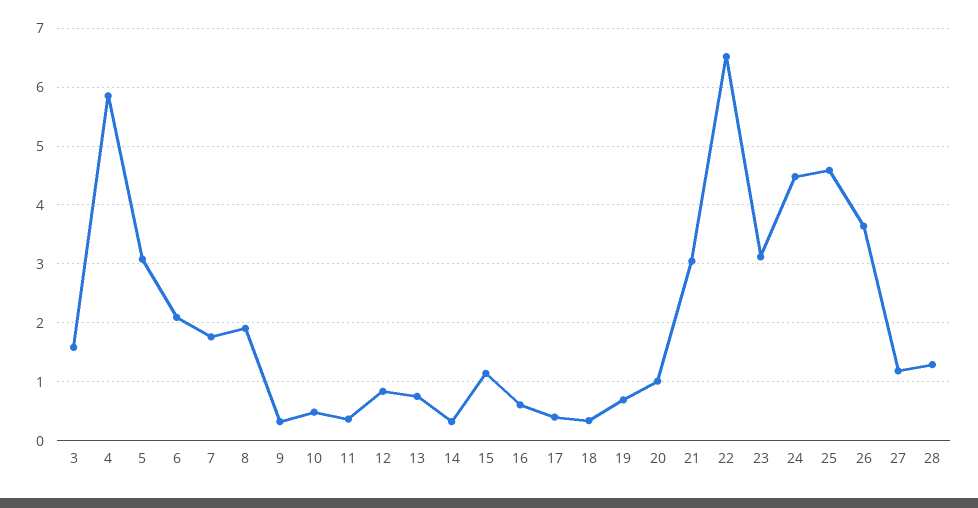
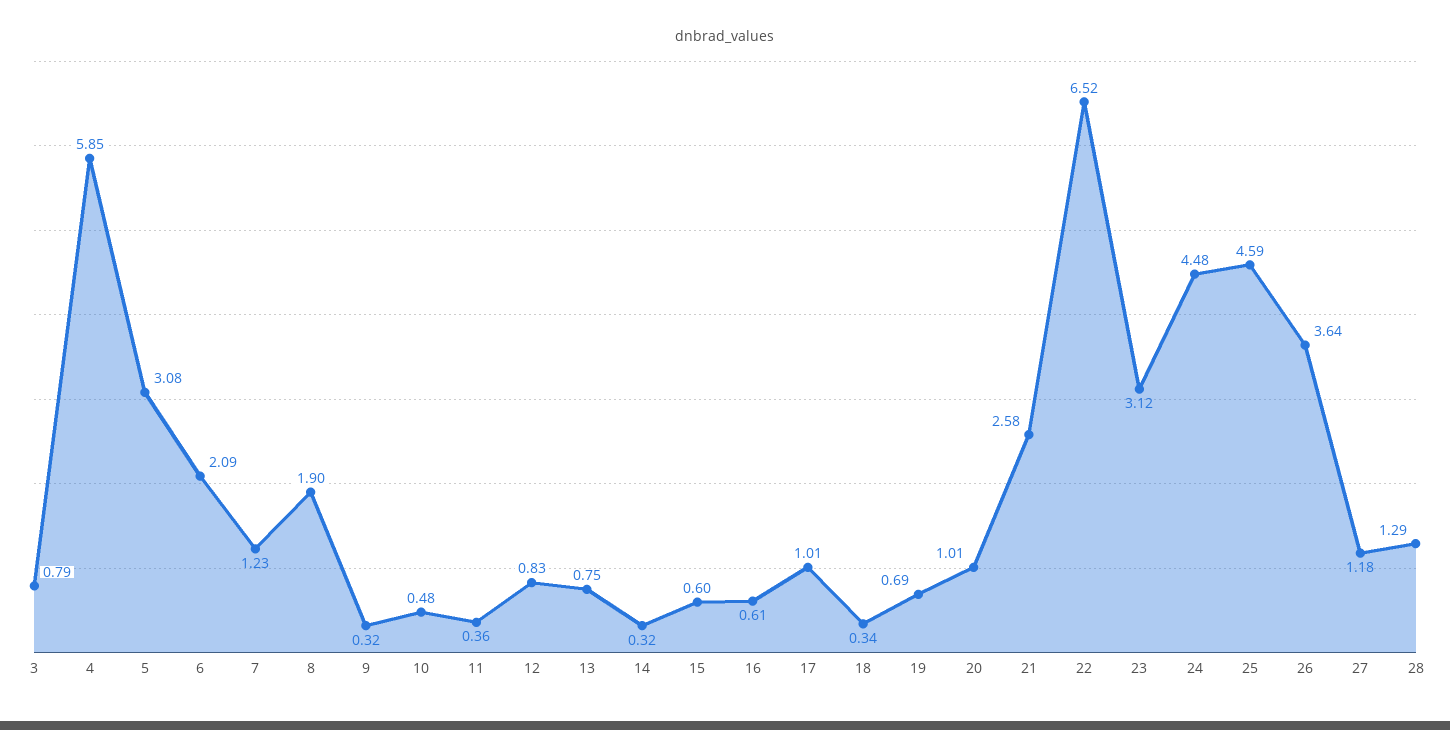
3: 1.6 -> 0.79
7: 1.8 -> 1.23
15: 1.2 -> 0.6
17: 0.4 -> 1.01
21: 3 -> 2.58

